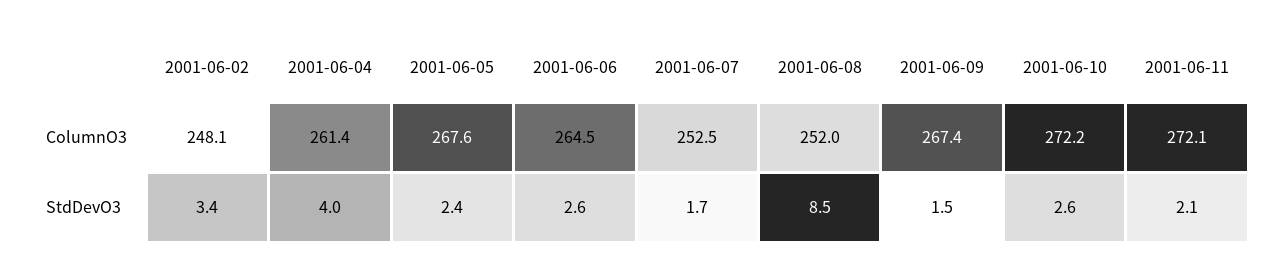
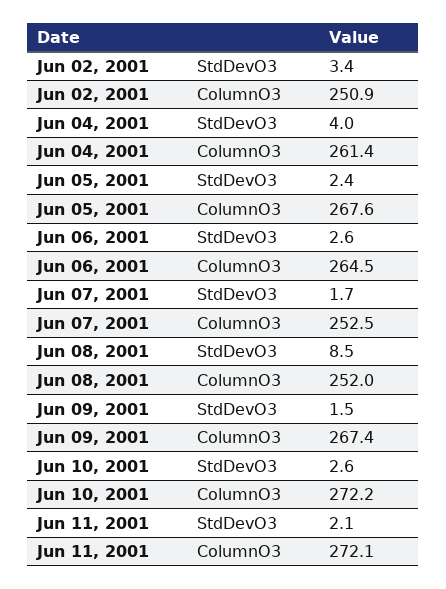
2001-06-02, ColumnO3: 248.1 -> 250.9

